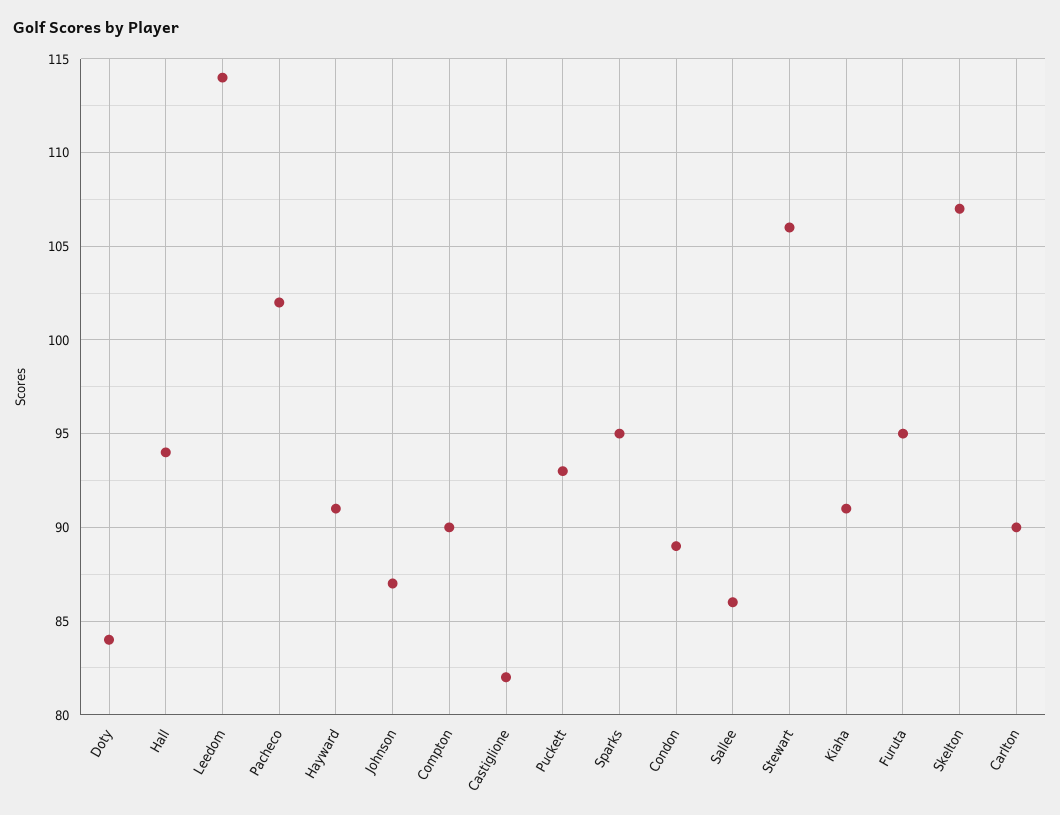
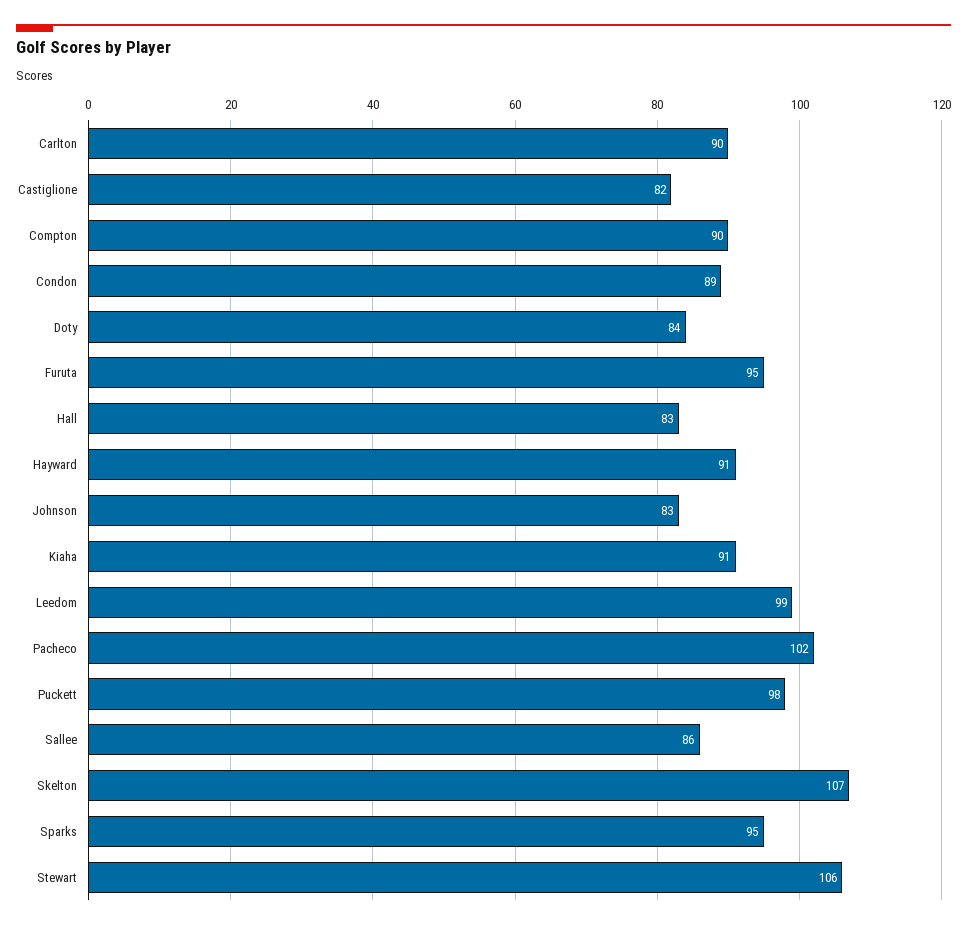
Hall: 94 -> 83
Leedom: 114 -> 99
Johnson: 87 -> 83
Puckett: 93 -> 98

